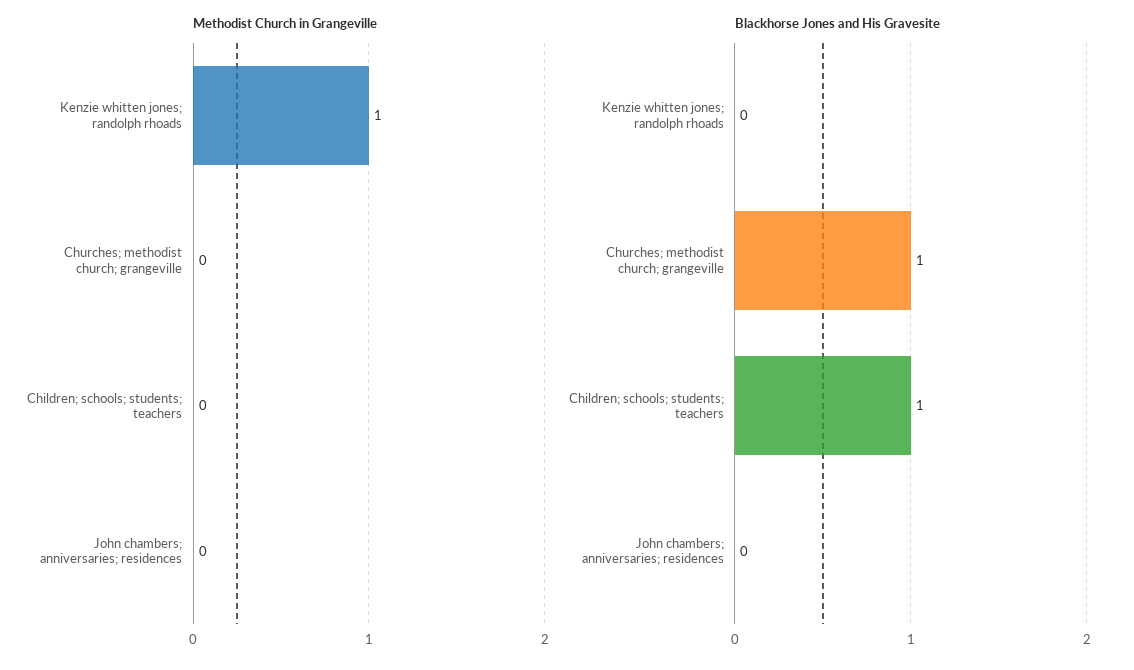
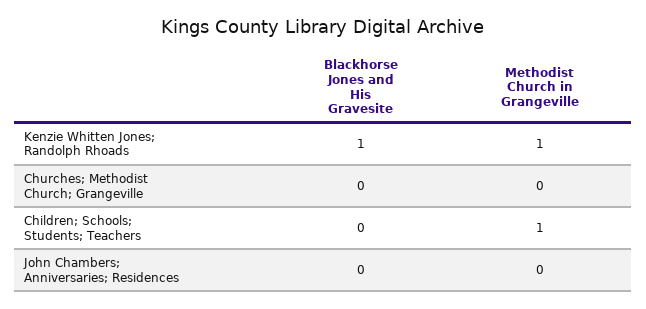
Methodist Church in Grangeville, Children; schools; students; teachers: 0 -> 1
Blackhorse Jones and His Gravesite, Kenzie whitten jones; randolph rhoads: 0 -> 1
Blackhorse Jones and His Gravesite, Churches; methodist church; grangeville: 1 -> 0
Blackhorse Jones and His Gravesite, Children; schools; students; teachers: 1 -> 0

